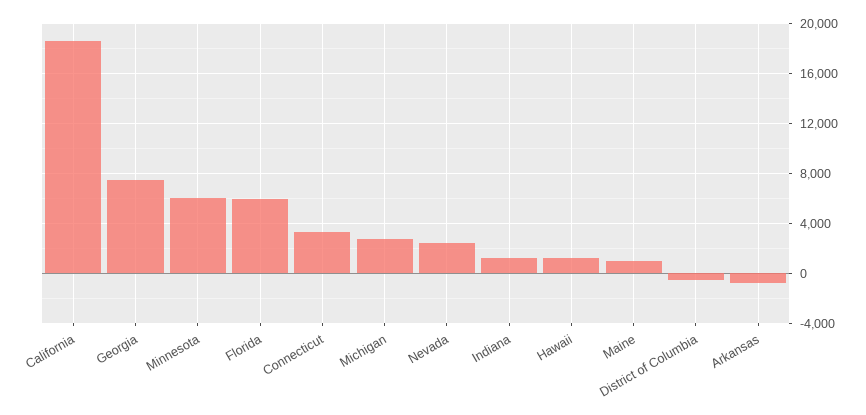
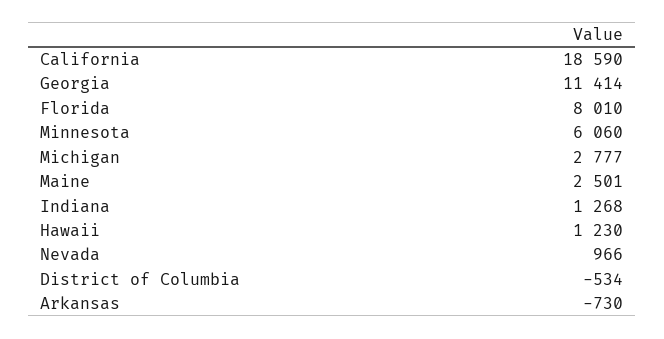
Georgia: 7500 -> 11414
Florida: 6000 -> 8010
Connecticut: 3500 -> none
Nevada: 2500 -> 966
Maine: 1000 -> 2501

